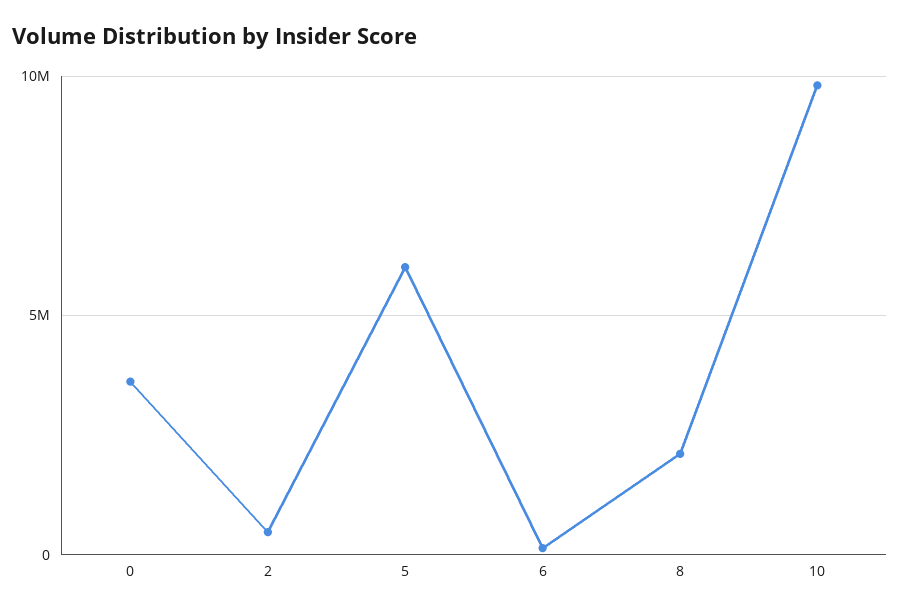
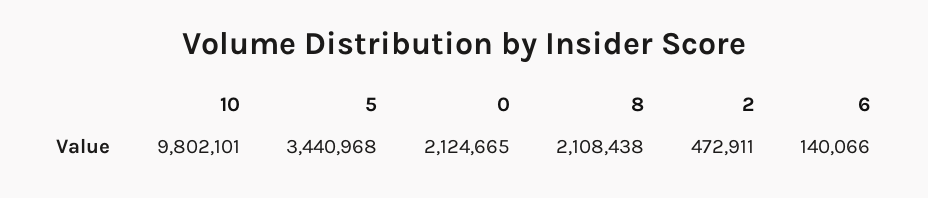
0: 3500000 -> 2124665
5: 6000000 -> 3440968

